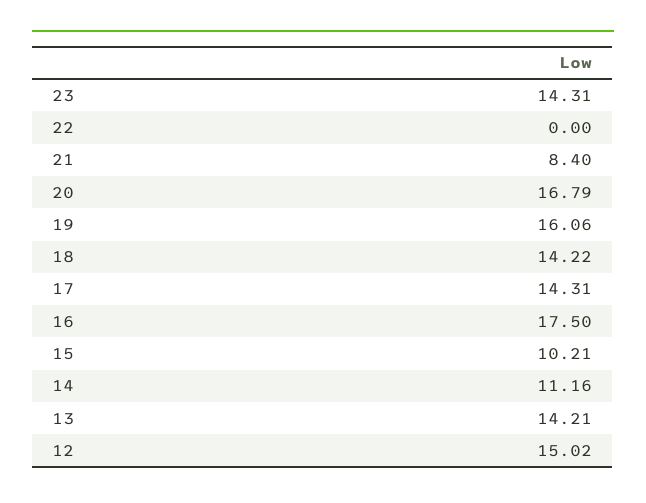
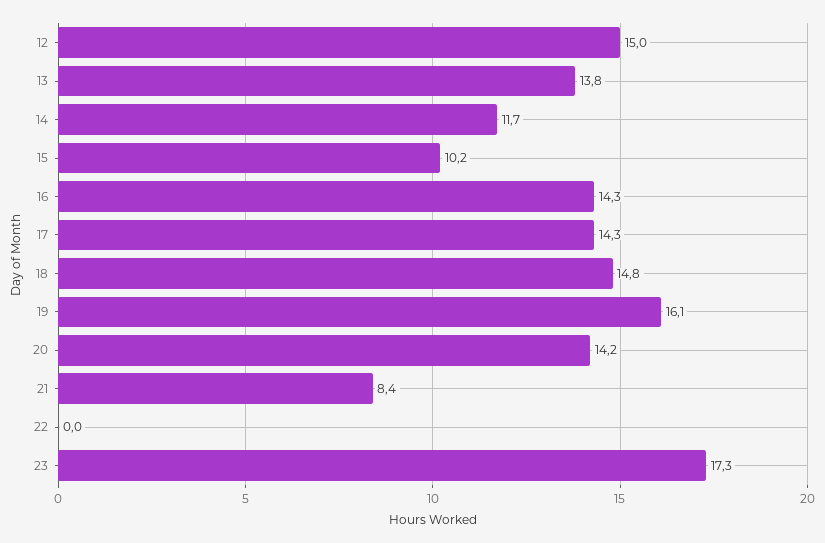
23: 14.31 -> 17.3
20: 16.79 -> 14.2
18: 14.22 -> 14.8
16: 17.5 -> 14.3
14: 11.16 -> 11.7
13: 14.21 -> 13.8

